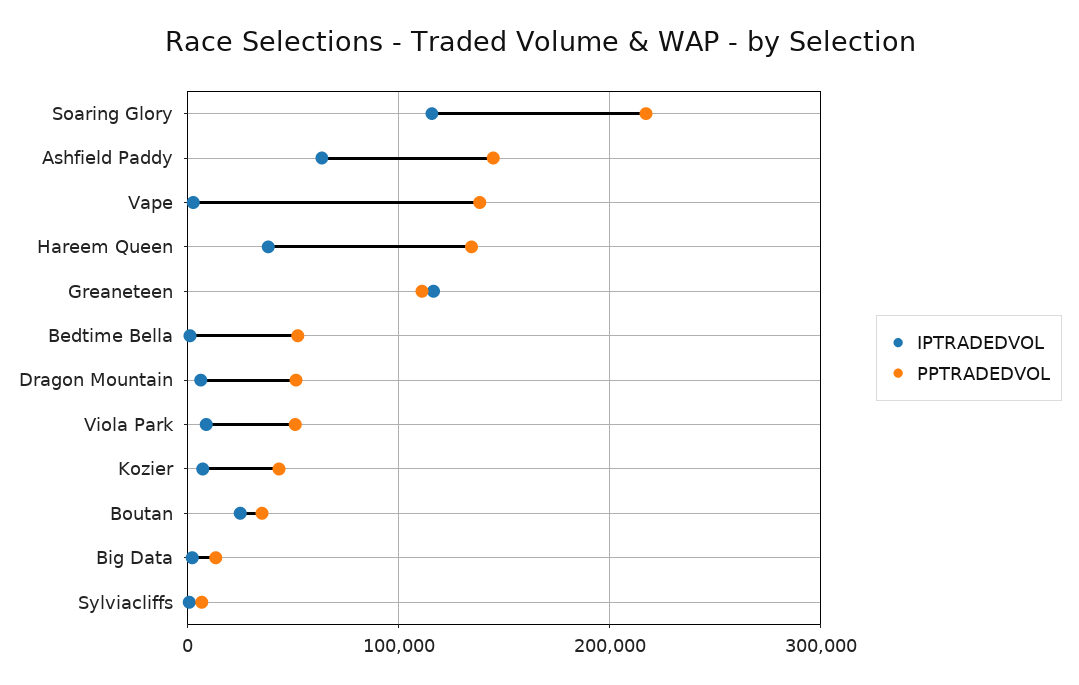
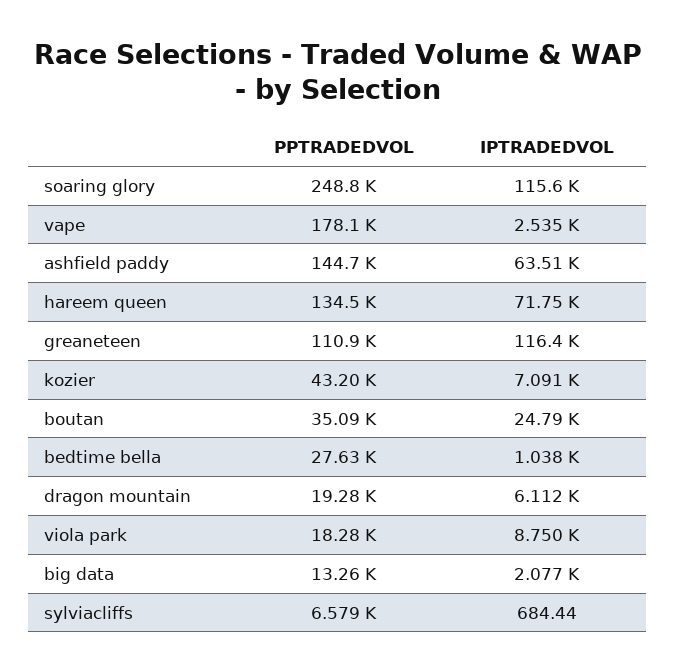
PPTRADEDVOL, Soaring Glory: 220000 -> 248800
PPTRADEDVOL, Vape: 140000 -> 178100
IPTRADEDVOL, Hareem Queen: 40000 -> 71750
PPTRADEDVOL, Bedtime Bella: 50000 -> 27630
PPTRADEDVOL, Dragon Mountain: 50000 -> 19280
PPTRADEDVOL, Viola Park: 50000 -> 18280

